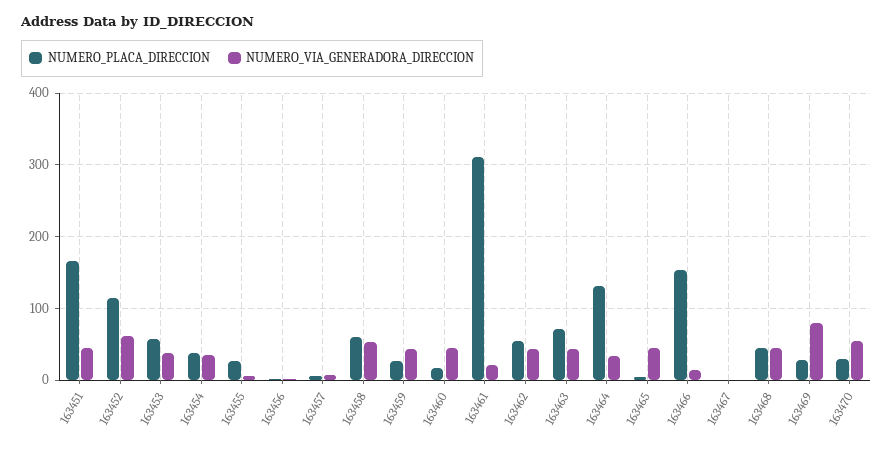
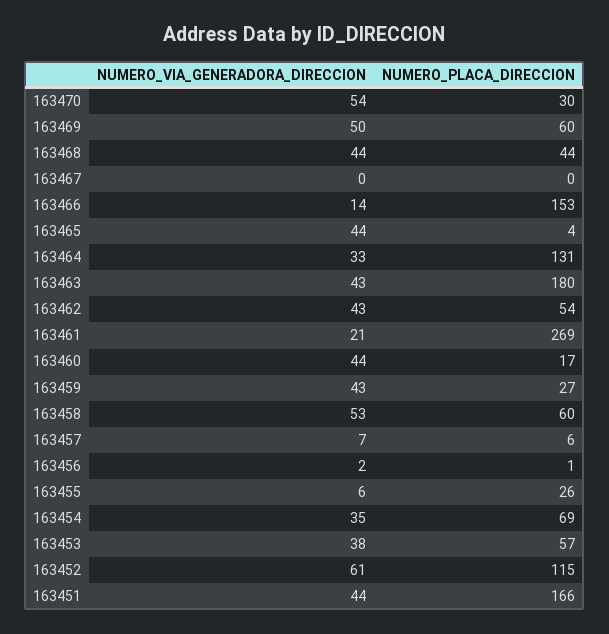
NUMERO_PLACA_DIRECCION, 163454: 40 -> 69
NUMERO_PLACA_DIRECCION, 163461: 310 -> 269
NUMERO_PLACA_DIRECCION, 163463: 70 -> 180
NUMERO_PLACA_DIRECCION, 163469: 30 -> 60
NUMERO_VIA_GENERADORA_DIRECCION, 163469: 80 -> 50

